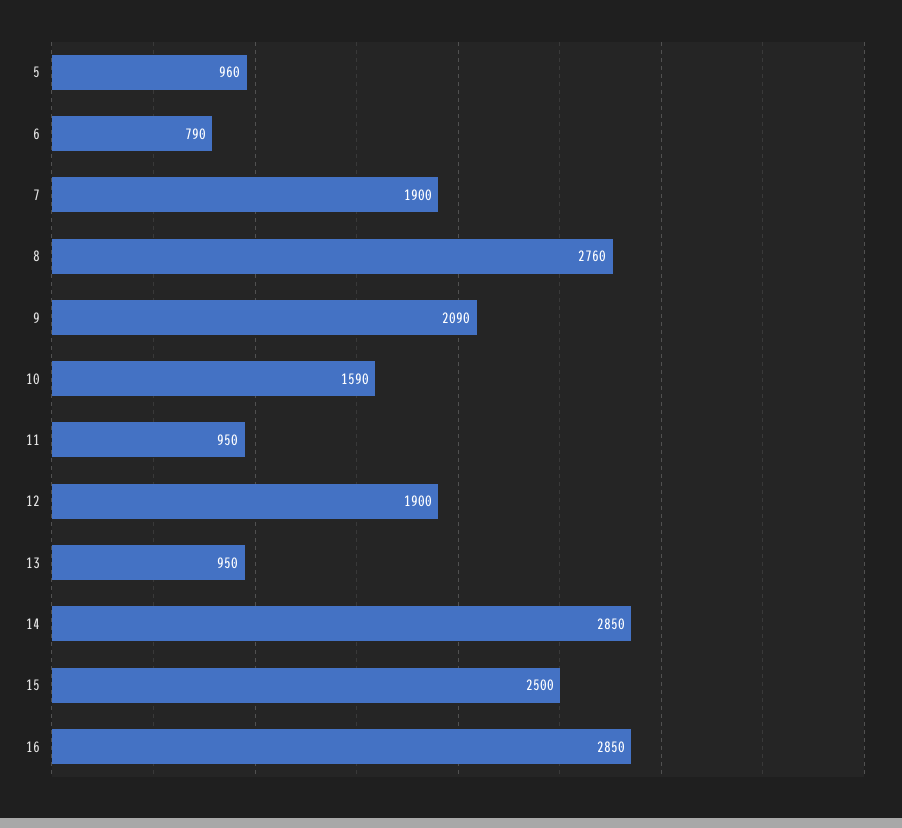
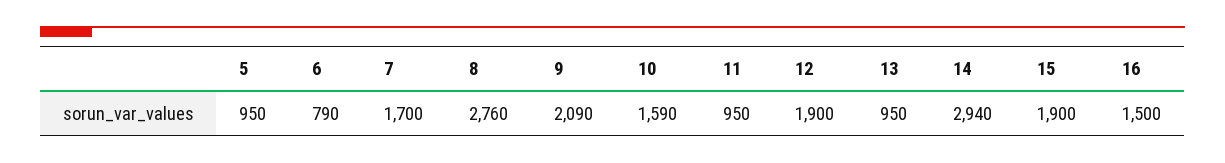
5: 960 -> 950
7: 1900 -> 1700
14: 2850 -> 2940
15: 2500 -> 1900
16: 2850 -> 1500

